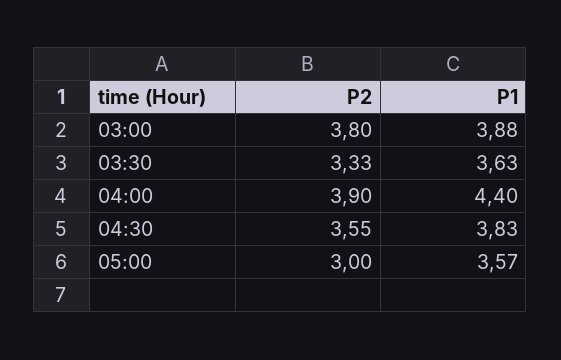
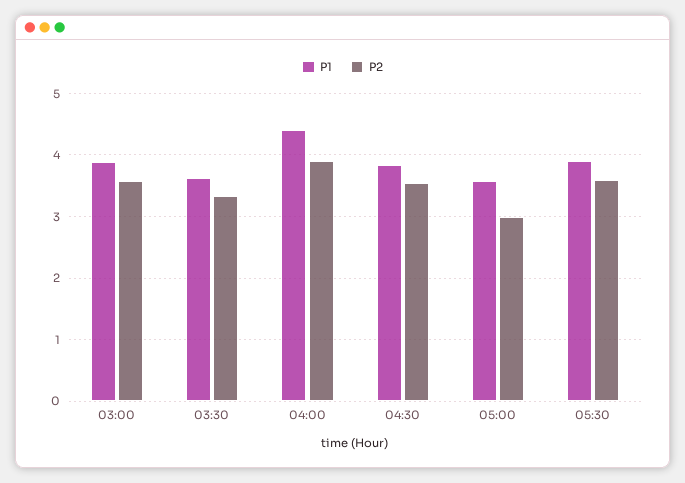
P2, 03:00: 3.8 -> 3.6
P1, 05:30: none -> 3.9
P2, 05:30: none -> 3.6

